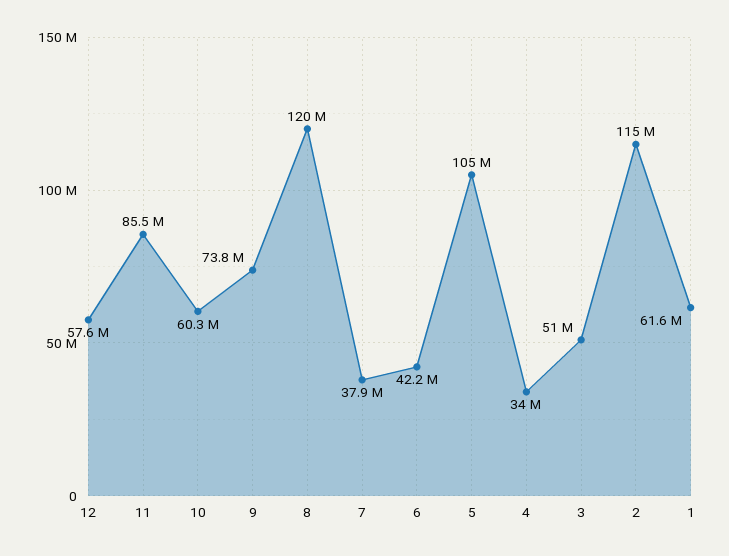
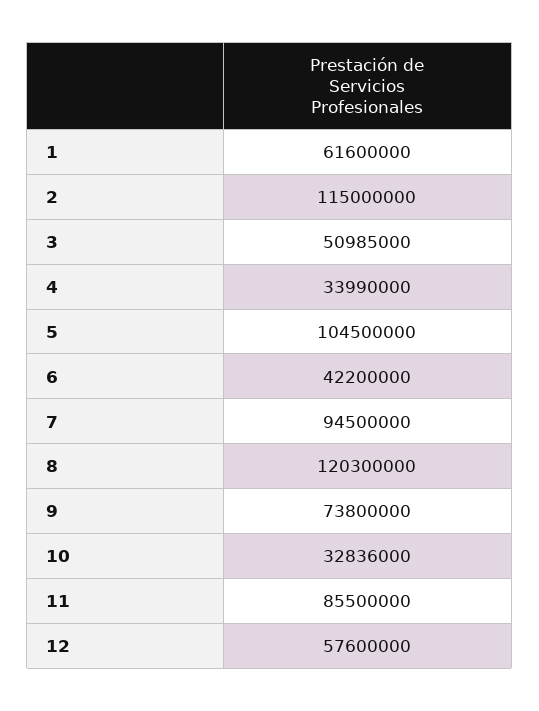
10: 60300000 -> 32836000
7: 37900000 -> 94500000

